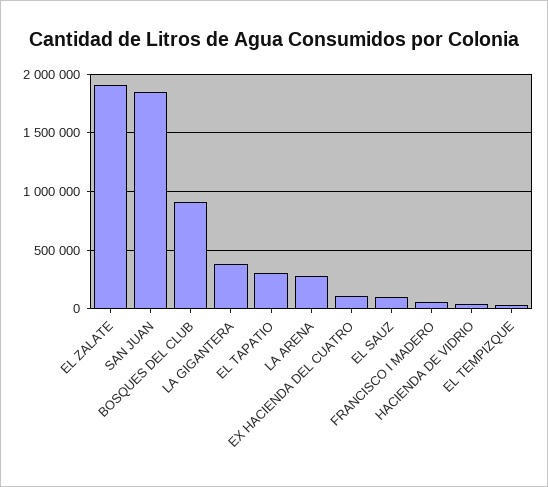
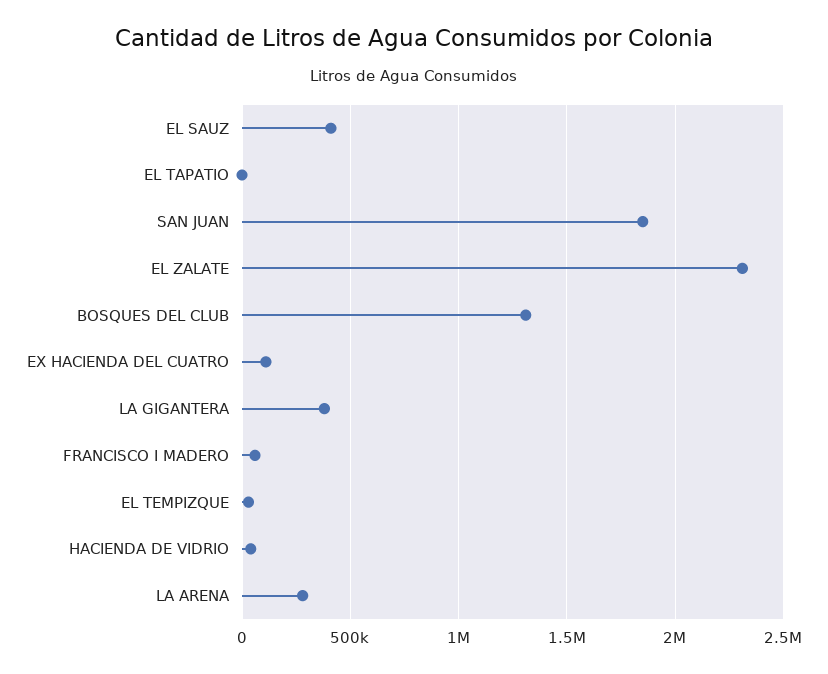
EL ZALATE: 1900000 -> 2300000
BOSQUES DEL CLUB: 900000 -> 1300000
EL TAPATIO: 300000 -> 0
EL SAUZ: 100000 -> 400000

